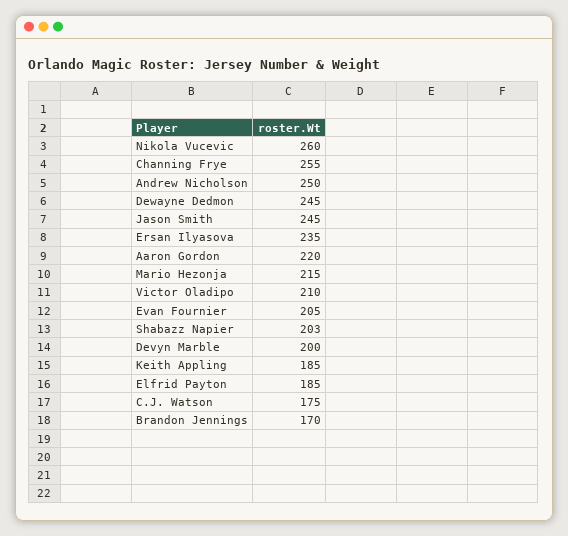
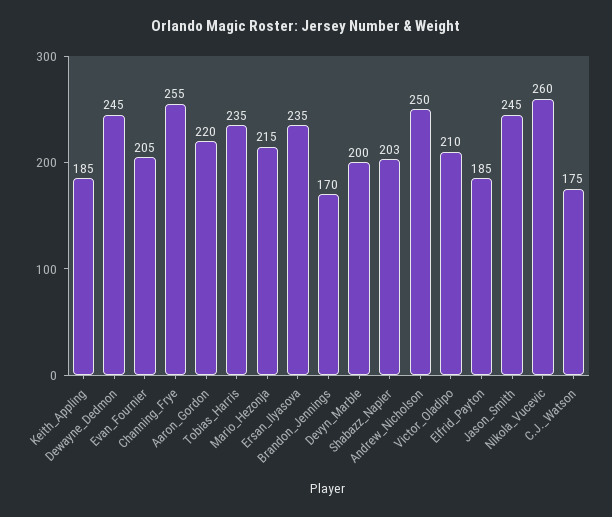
Tobias_Harris: none -> 235

